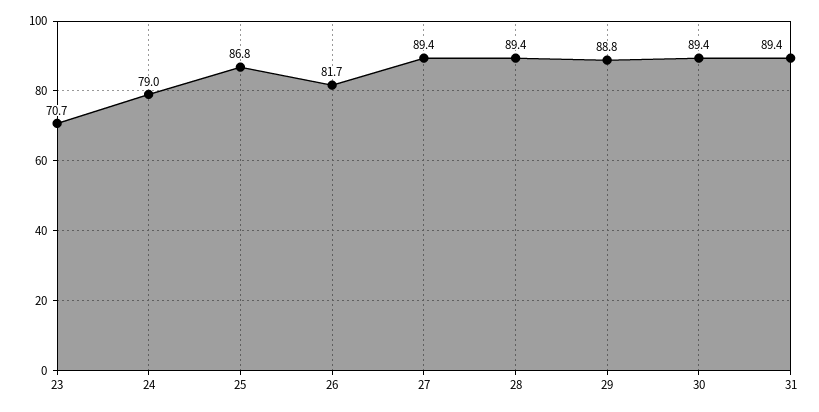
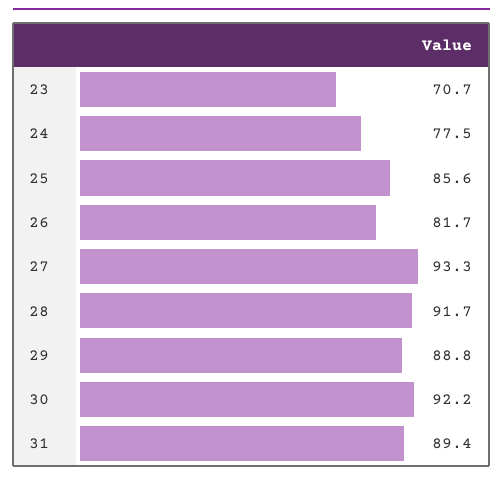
24: 79 -> 77.5
25: 86.8 -> 85.6
27: 89.4 -> 93.3
28: 89.4 -> 91.7
30: 89.4 -> 92.2

